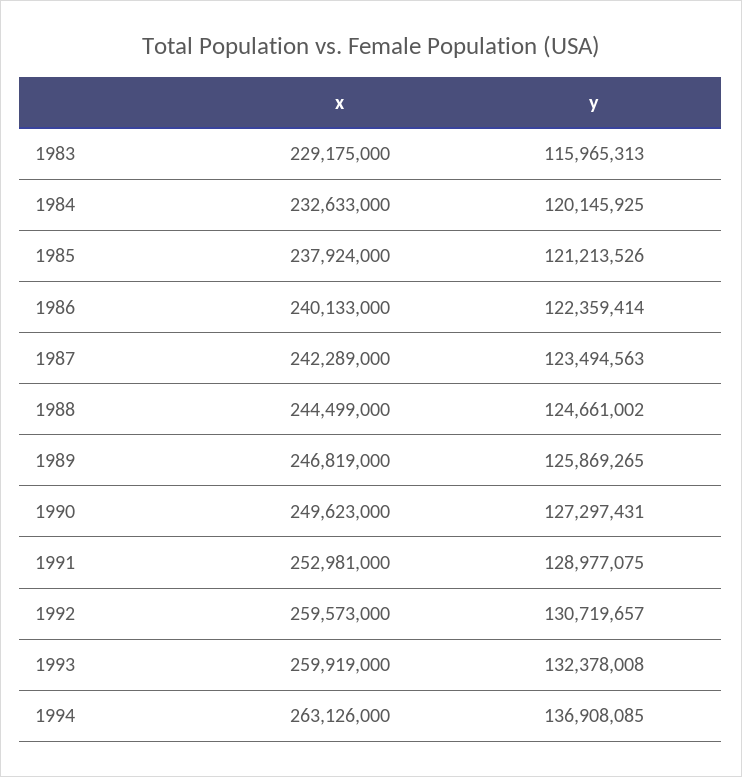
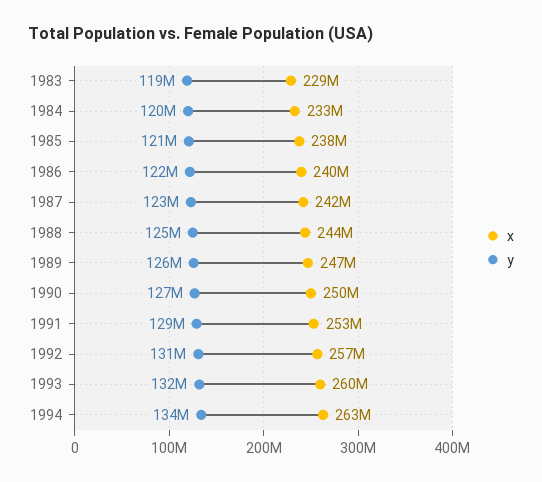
y, 1983: 115965313 -> 119000000
x, 1992: 259573000 -> 257000000
y, 1994: 136908085 -> 134000000

